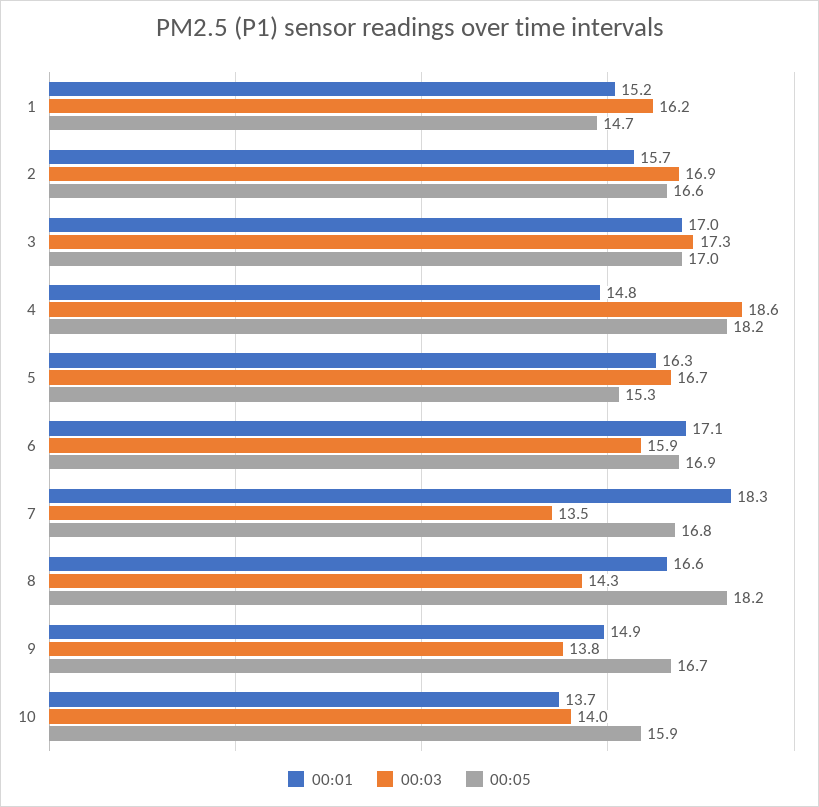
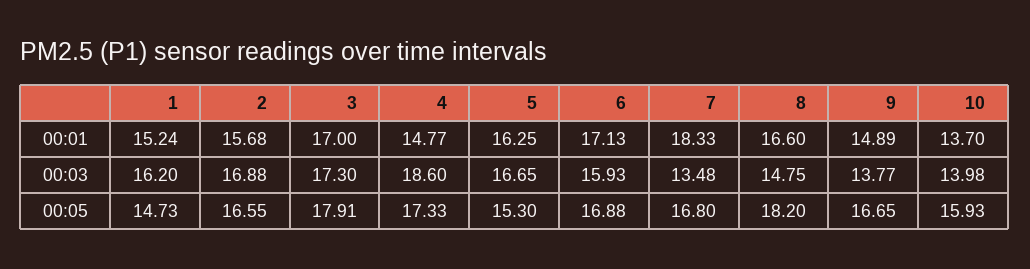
00:05, 3: 17 -> 17.91
00:05, 4: 18.2 -> 17.33
00:03, 8: 14.3 -> 14.75

